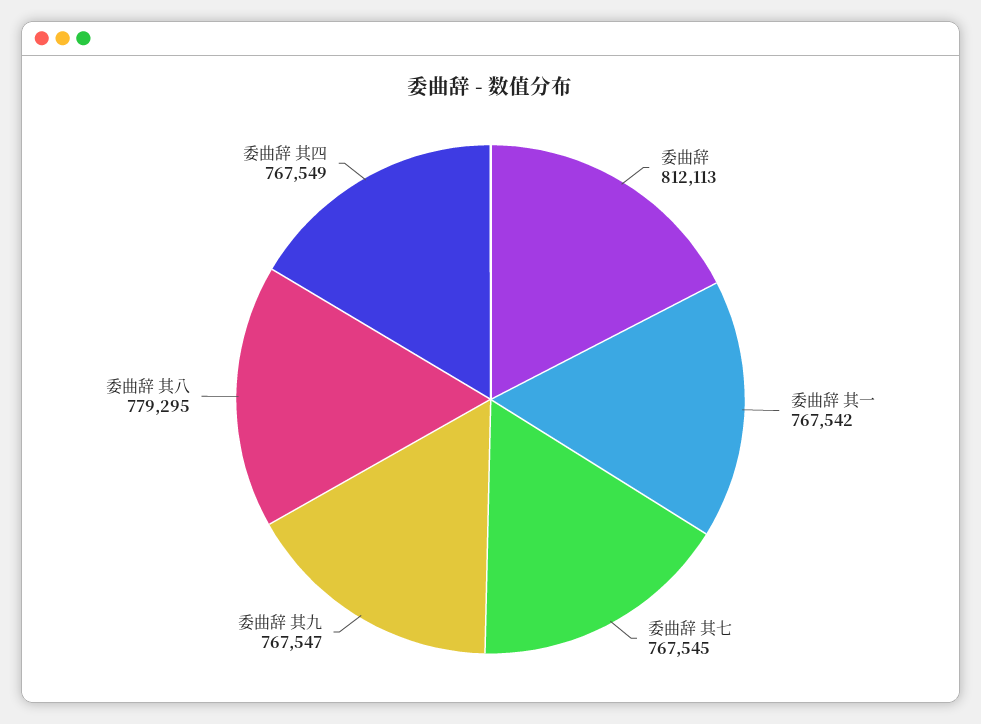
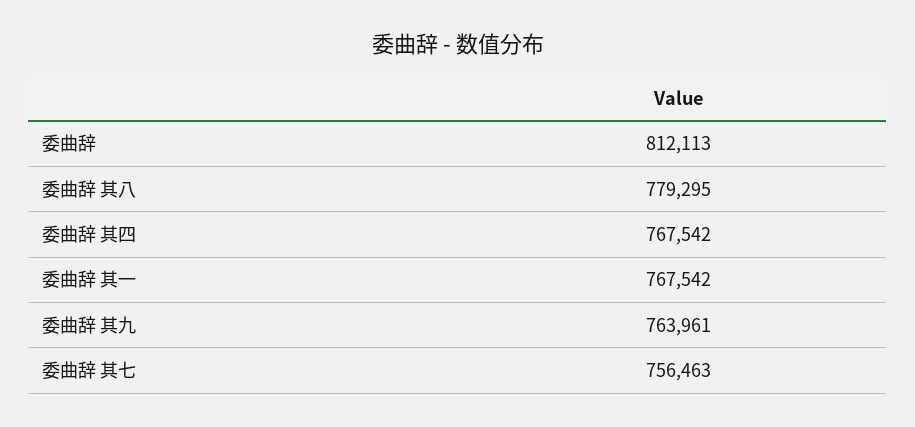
委曲辞 其七: 767545 -> 756463
委曲辞 其九: 767547 -> 763961
委曲辞 其四: 767549 -> 767542

